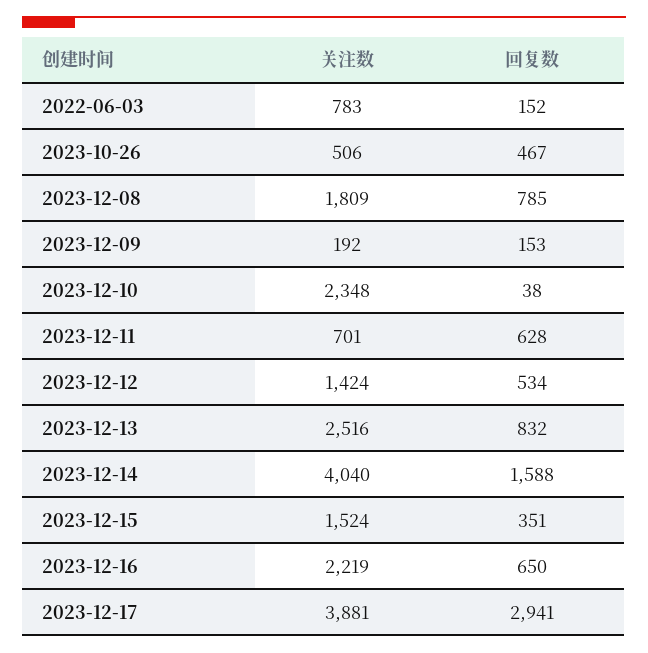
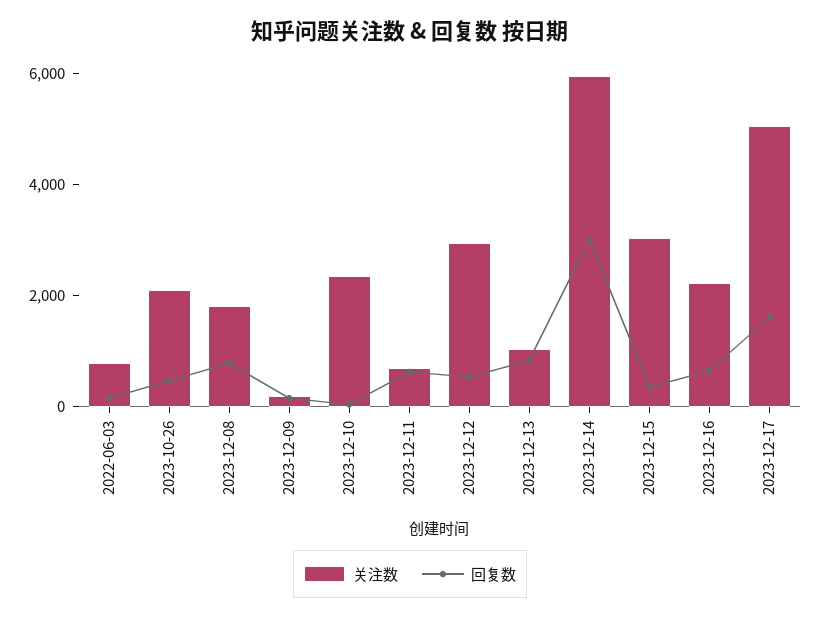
关注数, 2023-10-26: 506 -> 2000
关注数, 2023-12-12: 1424 -> 3000
关注数, 2023-12-13: 2516 -> 1000
关注数, 2023-12-14: 4040 -> 6000
回复数, 2023-12-14: 1588 -> 3000
关注数, 2023-12-15: 1524 -> 3000
关注数, 2023-12-17: 3881 -> 5000
回复数, 2023-12-17: 2941 -> 1500

